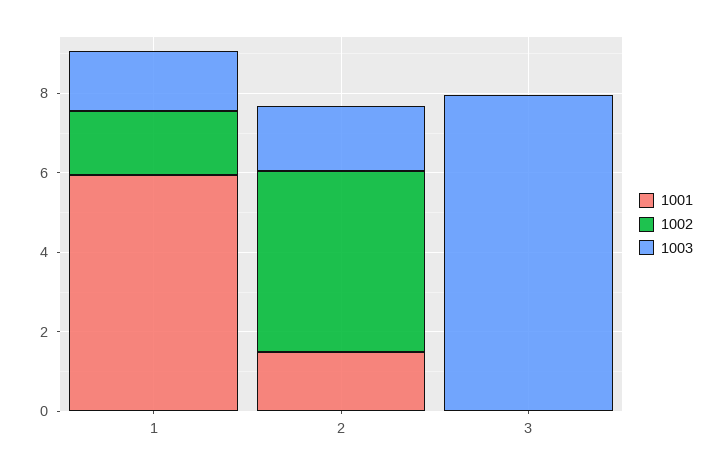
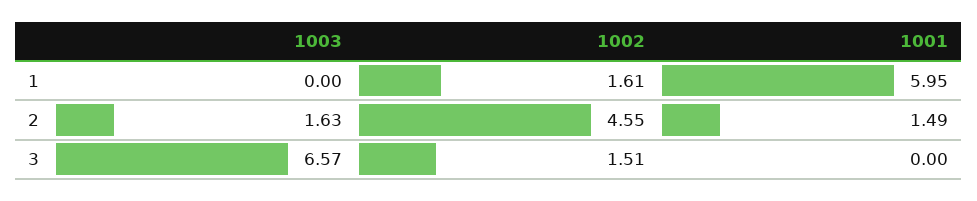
1003, 1: 1.5 -> 0
1002, 3: 0 -> 1.51
1003, 3: 8 -> 6.57

